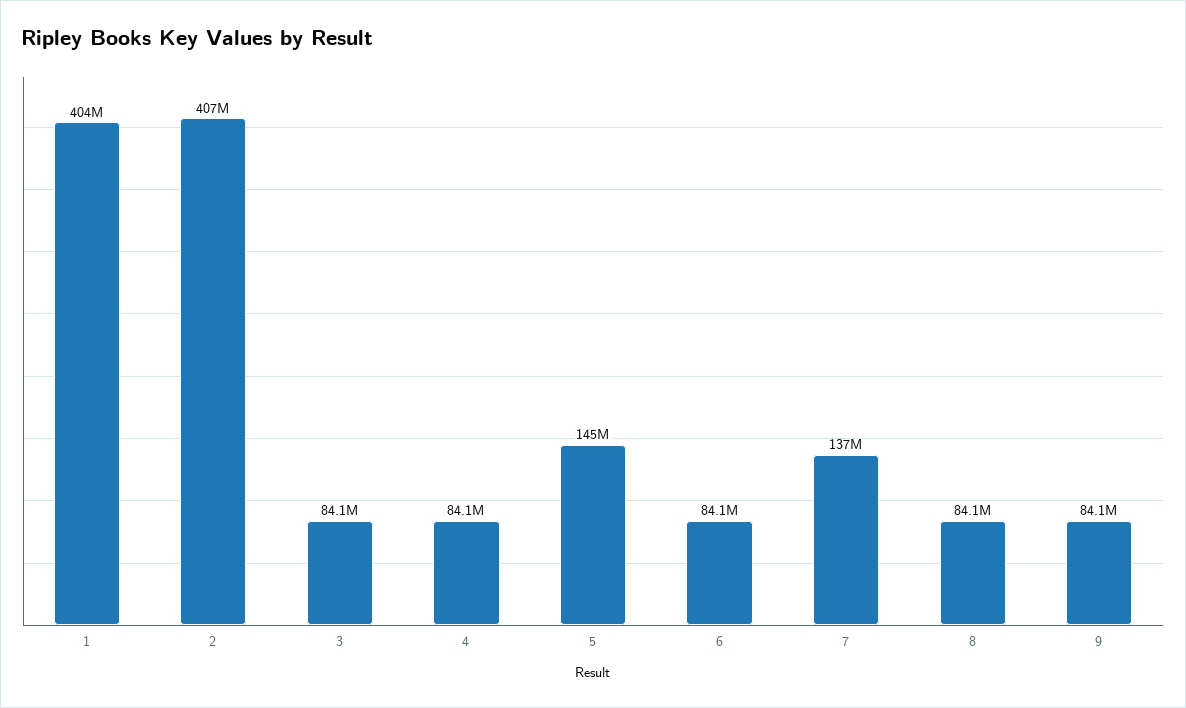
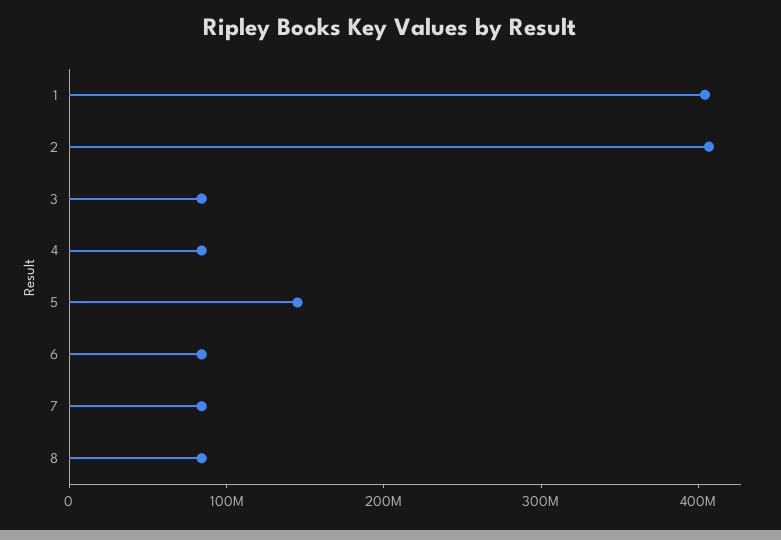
7: 137000000 -> 80000000
9: 84100000 -> none

